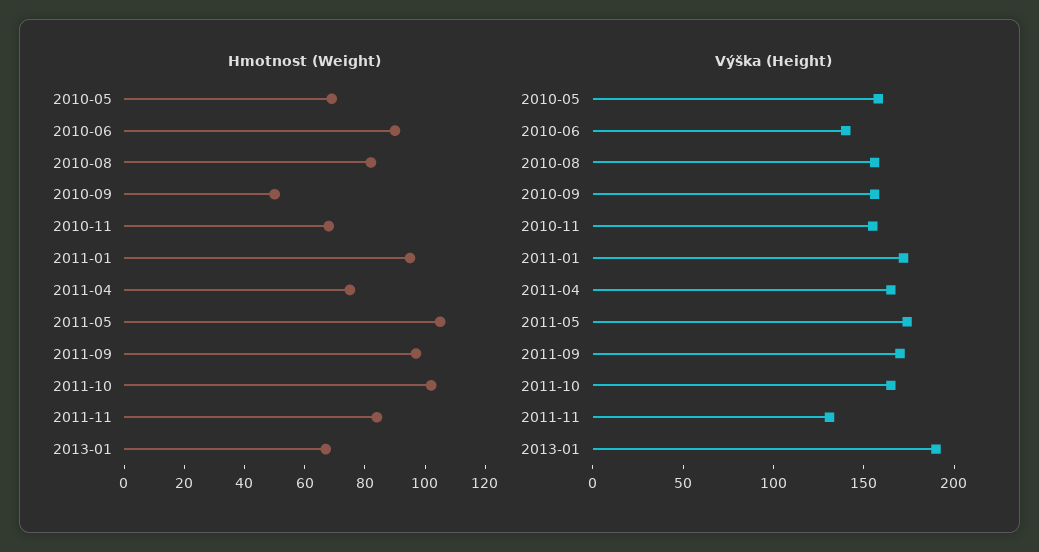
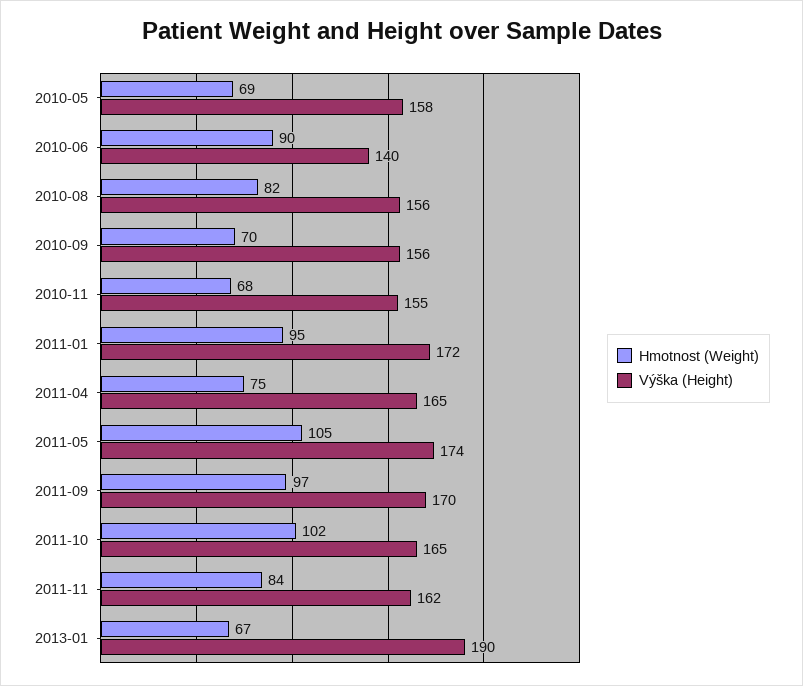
Hmotnost (Weight), 2010-09: 50 -> 70
Výška (Height), 2011-11: 130 -> 162

